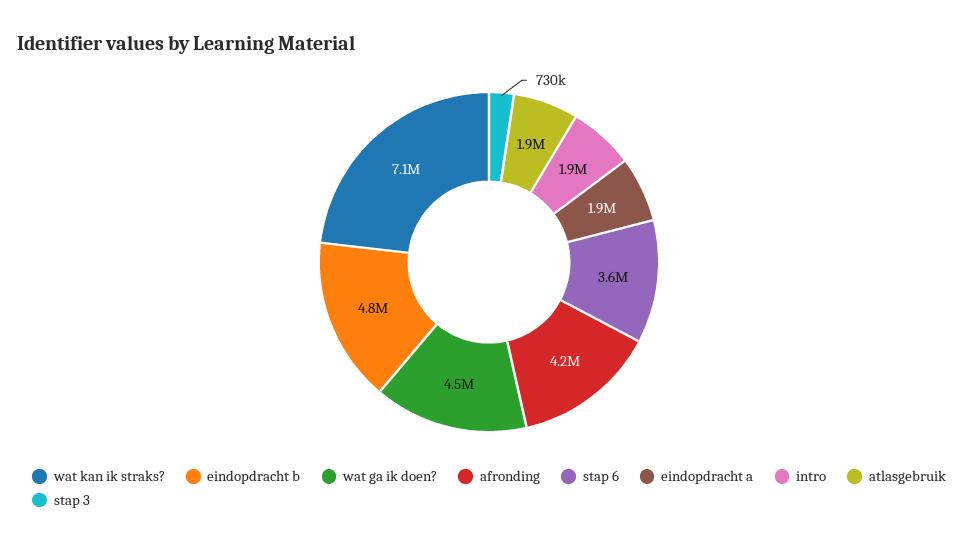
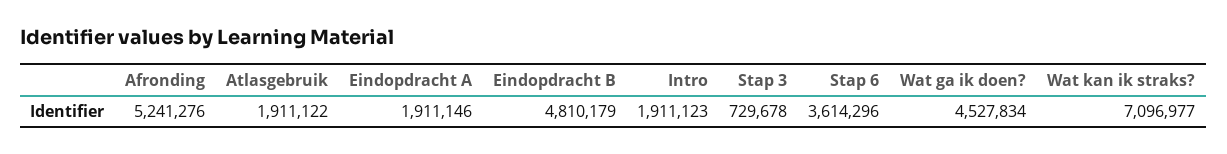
afronding: 4200000 -> 5241276

